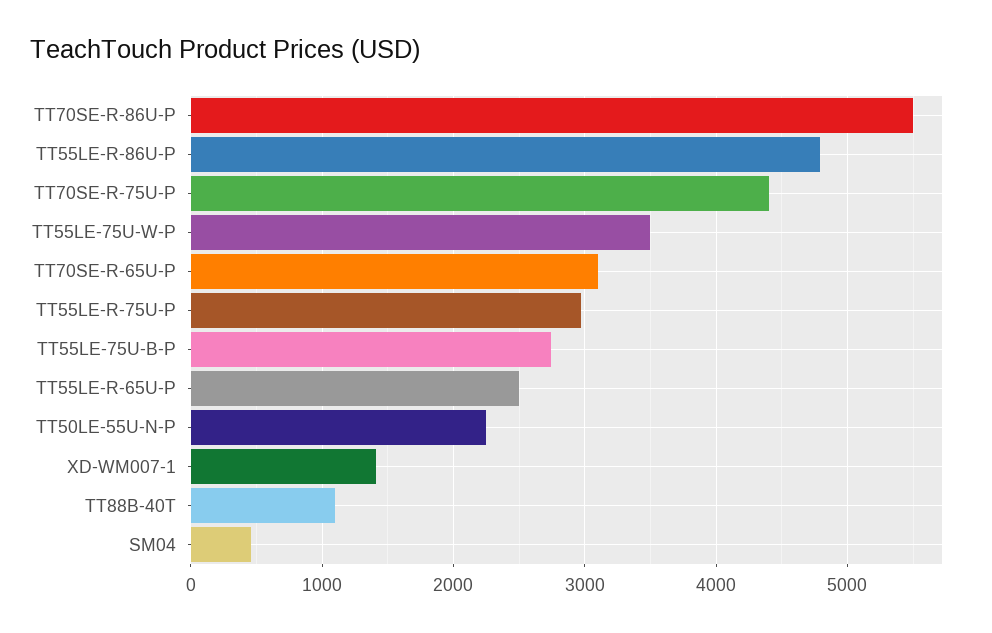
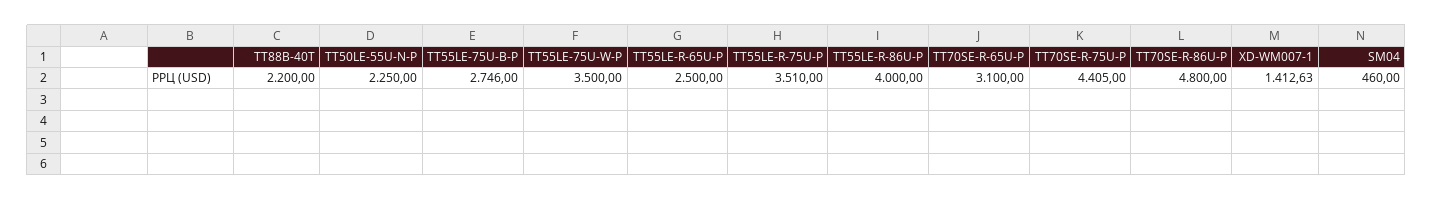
TT70SE-R-86U-P: 5500 -> 4800
TT55LE-R-86U-P: 4800 -> 4000
TT55LE-R-75U-P: 3000 -> 3510
TT88B-40T: 1100 -> 2200

